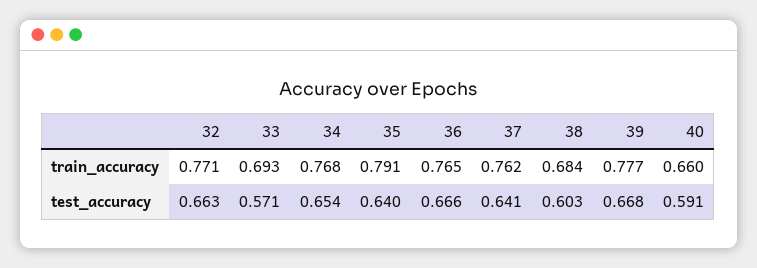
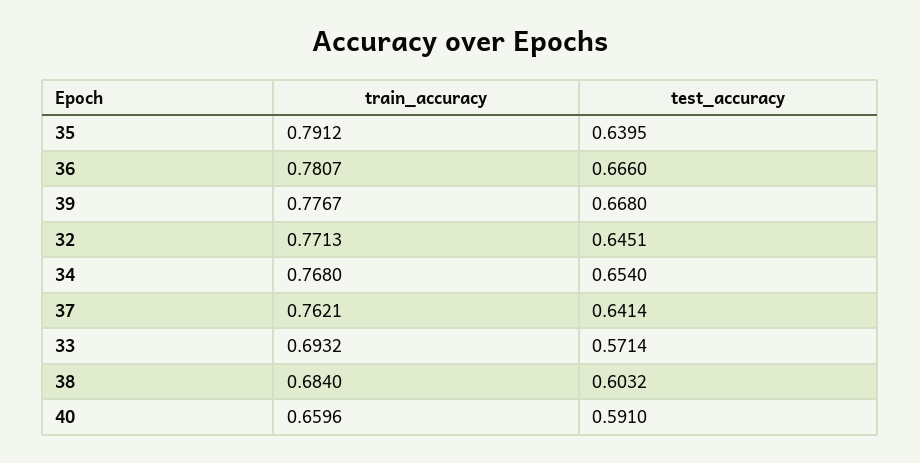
36, train_accuracy: 0.765 -> 0.7807
32, test_accuracy: 0.663 -> 0.6451

